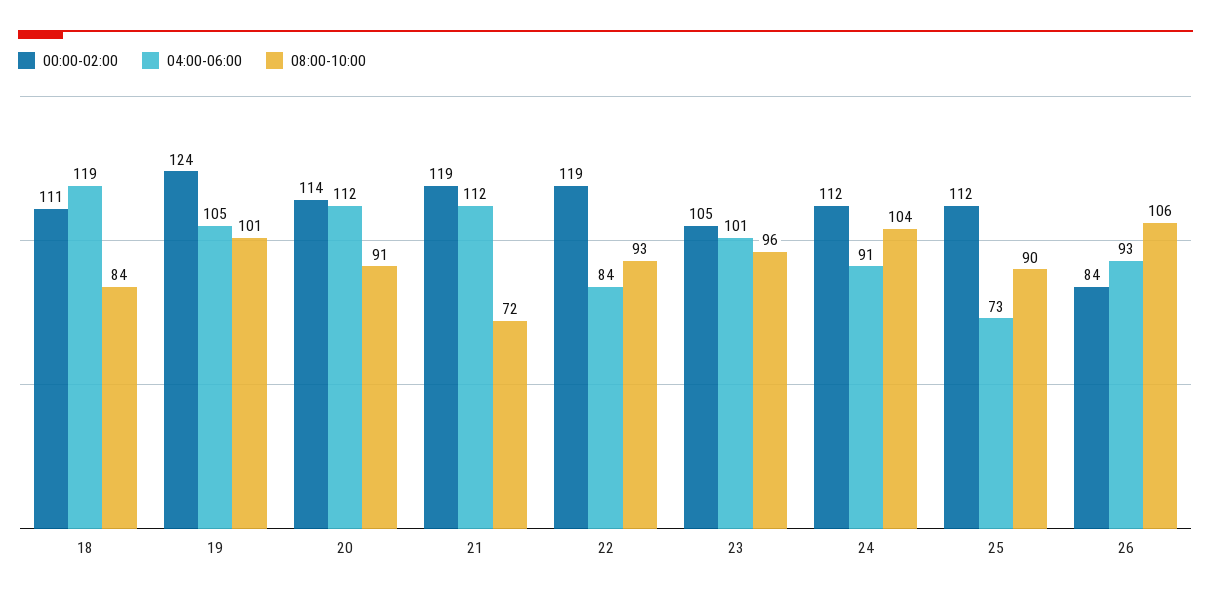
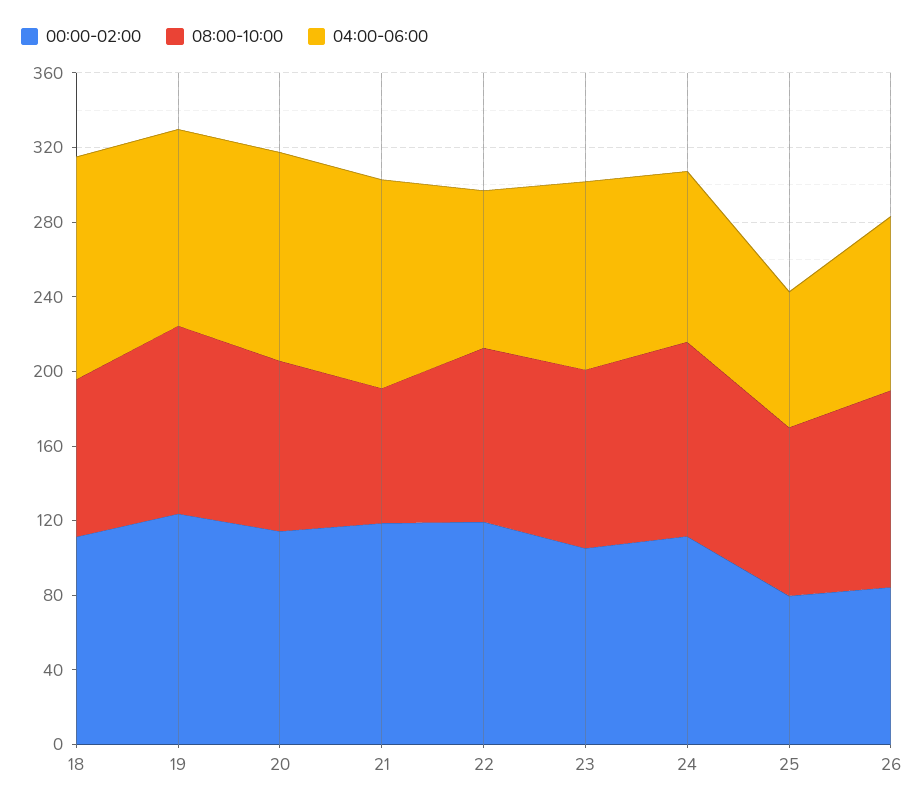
00:00-02:00, 25: 112 -> 80

